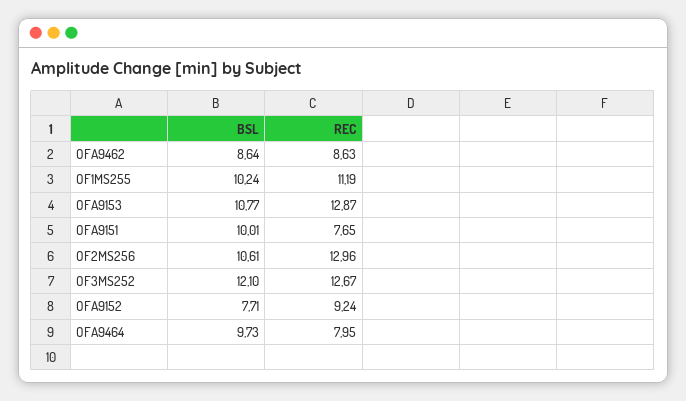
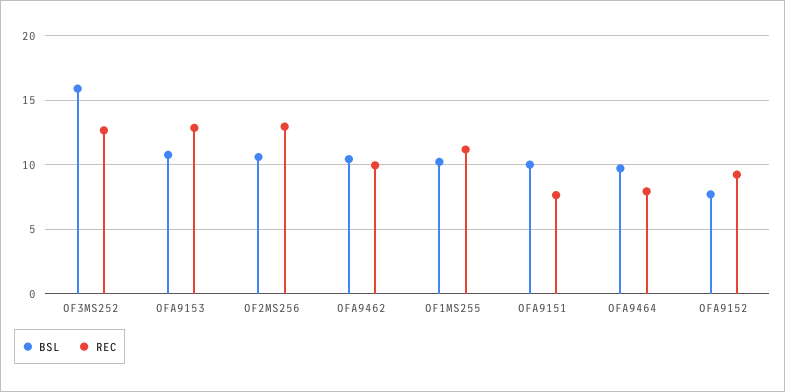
BSL, OFA9462: 8.64 -> 10.5
REC, OFA9462: 8.63 -> 10
BSL, OF3MS252: 12.1 -> 16

